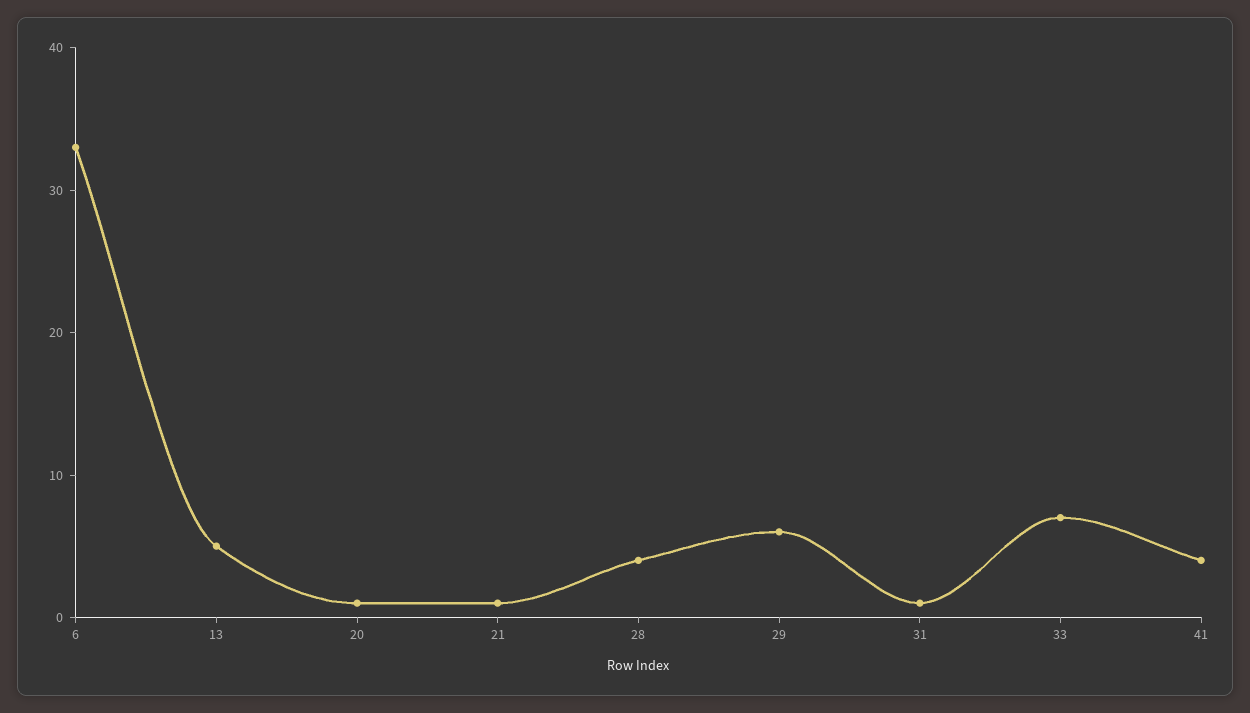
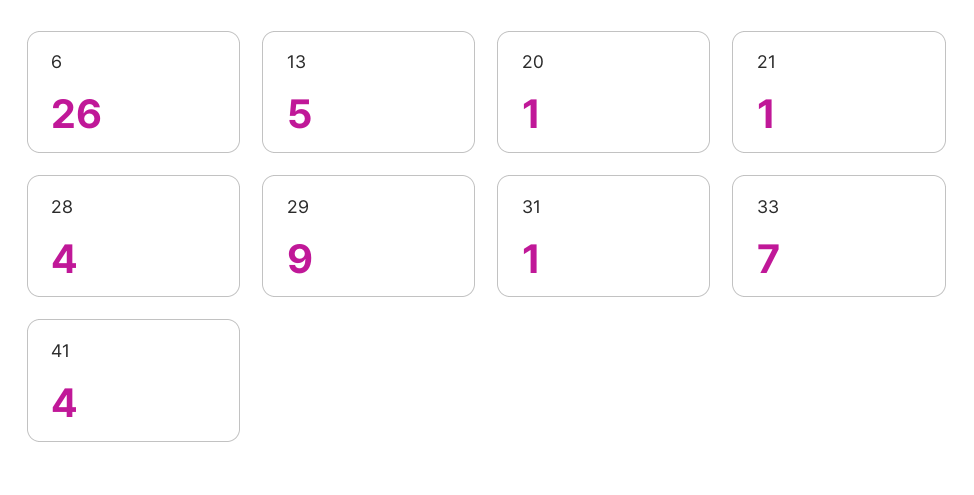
6: 33 -> 26
29: 6 -> 9

